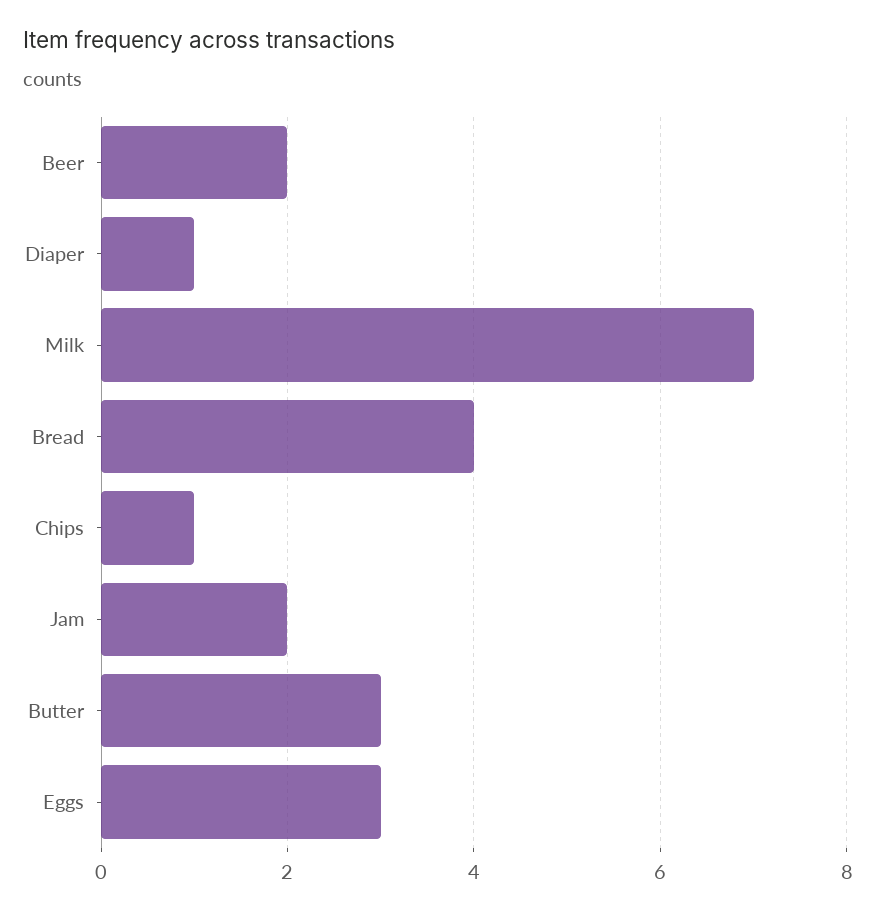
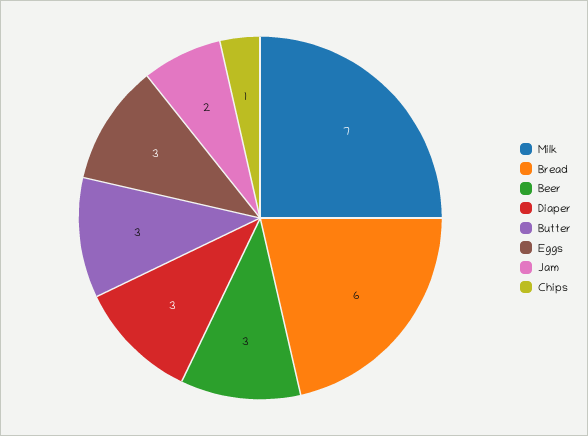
Beer: 2 -> 3
Diaper: 1 -> 3
Bread: 4 -> 6

